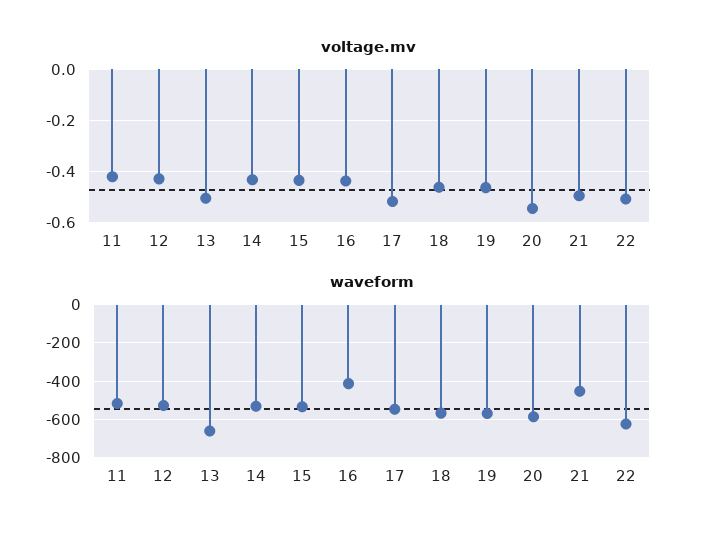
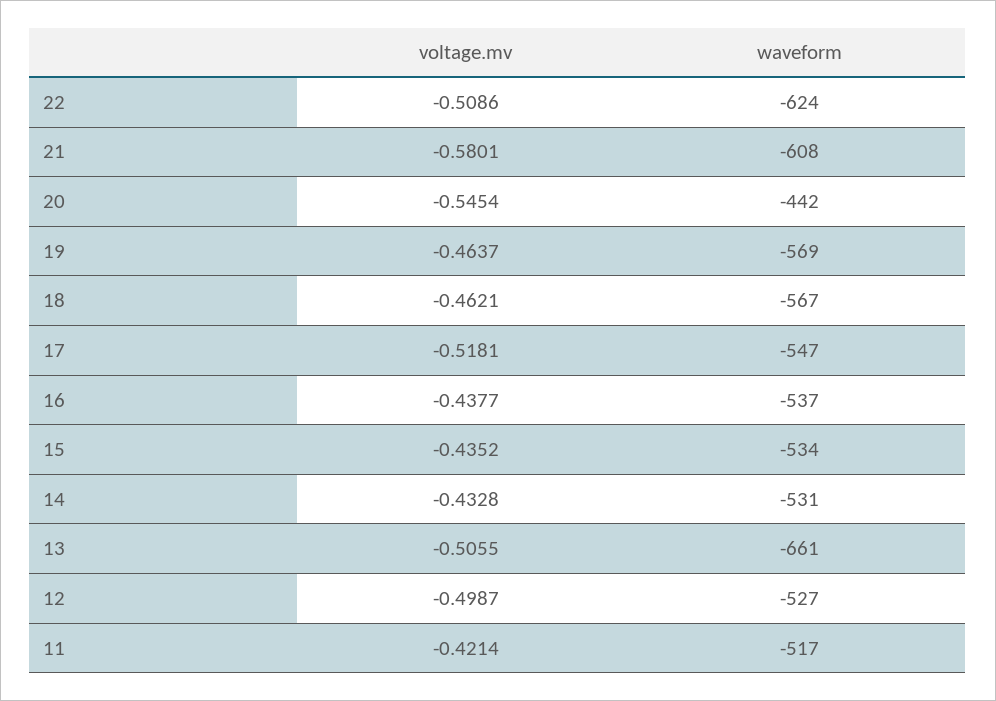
voltage.mv, 12: -0.425 -> -0.4987
voltage.mv, 21: -0.5 -> -0.5801
waveform, 16: -400 -> -537
waveform, 20: -600 -> -442
waveform, 21: -450 -> -608

